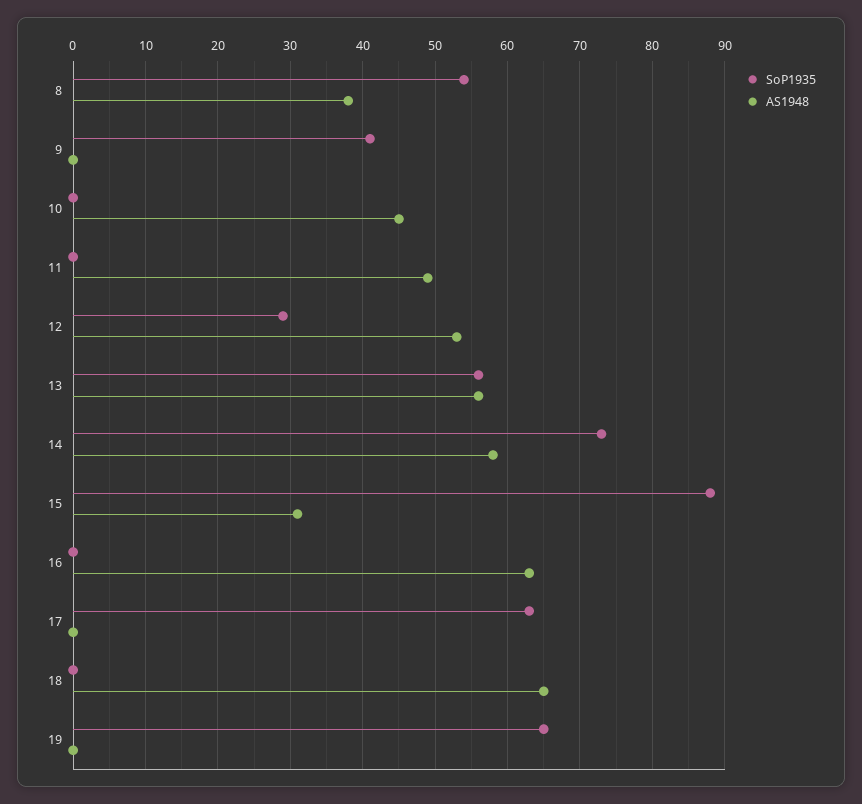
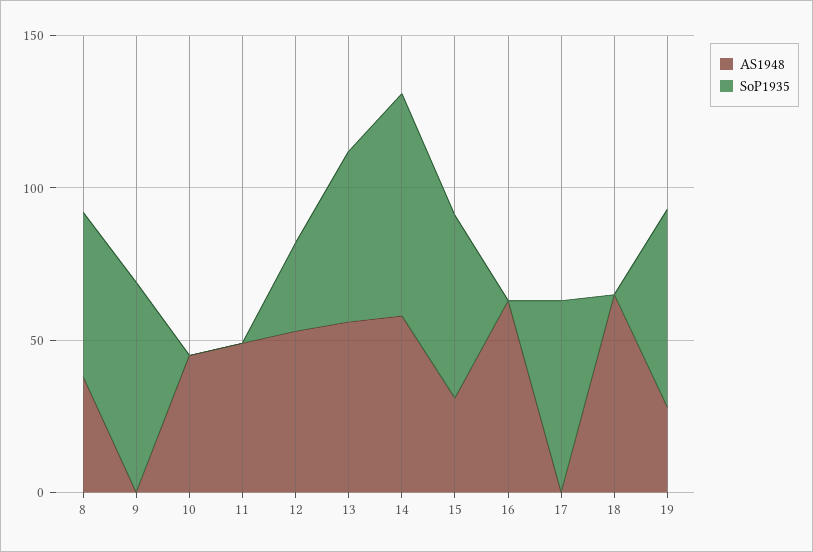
SoP1935, 9: 41 -> 70
SoP1935, 15: 88 -> 60
AS1948, 19: 0 -> 30

